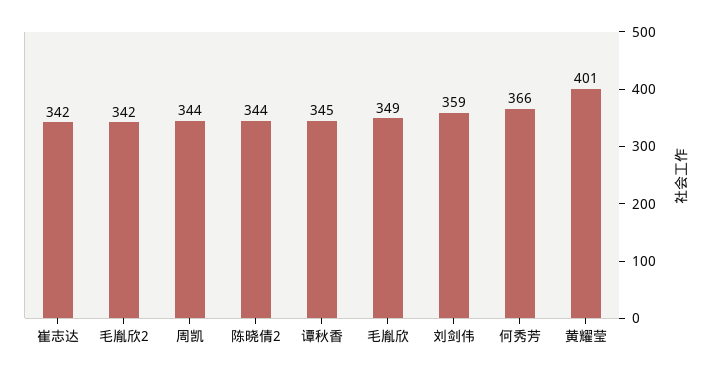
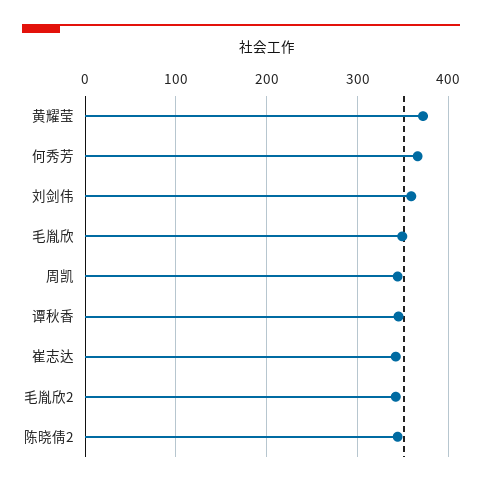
黄耀莹: 401 -> 370

